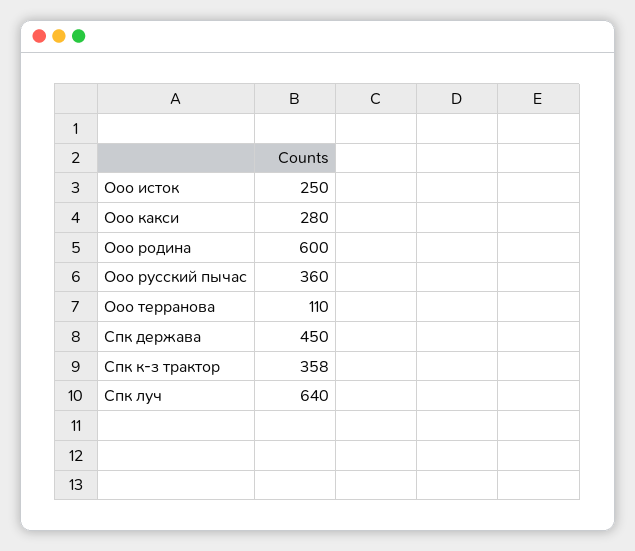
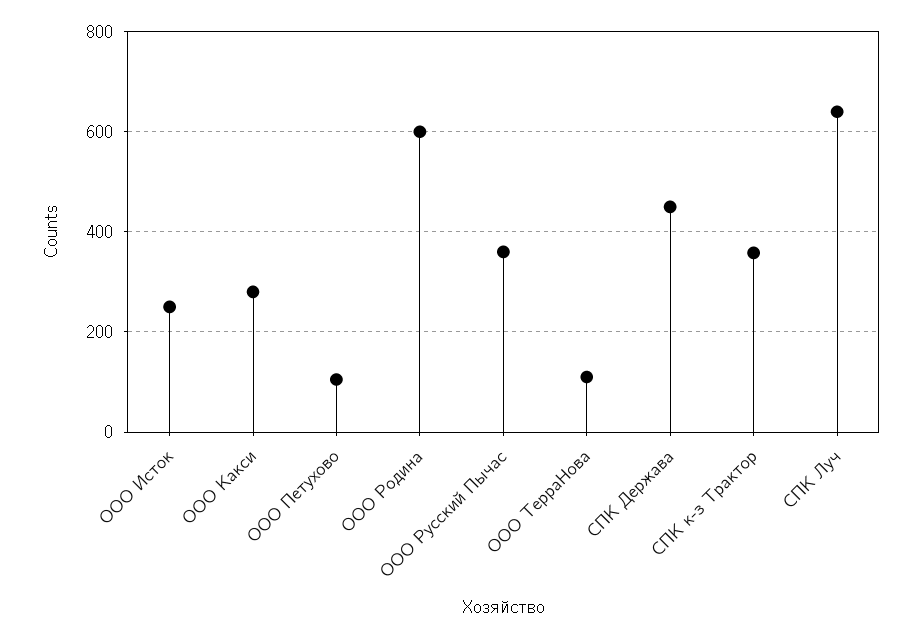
ООО Петухово: none -> 100

